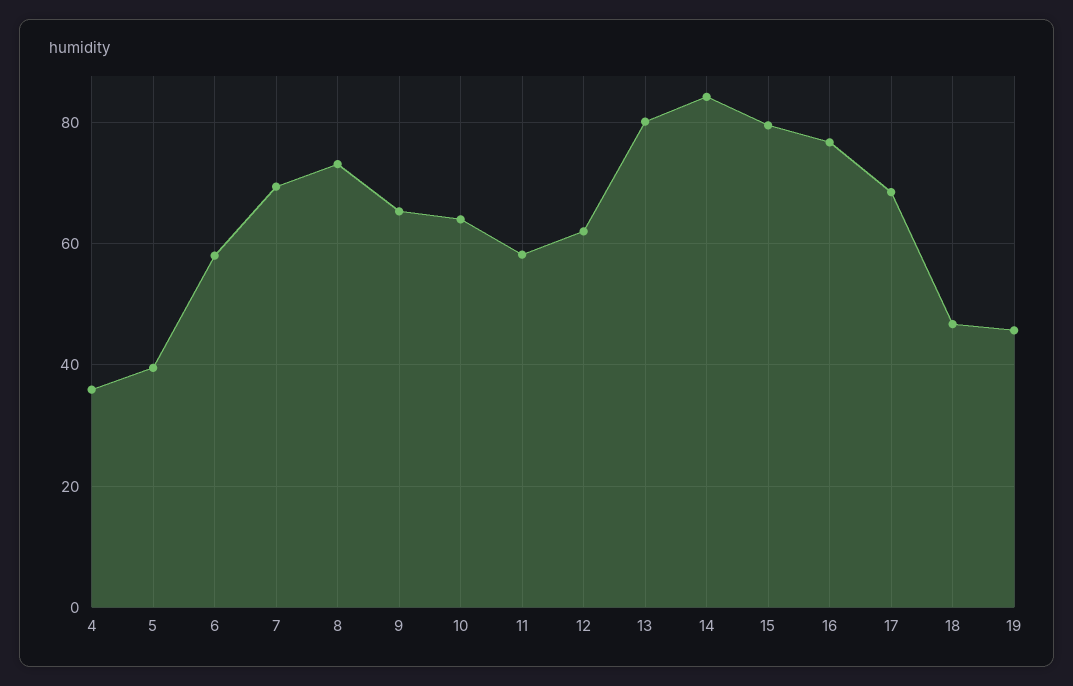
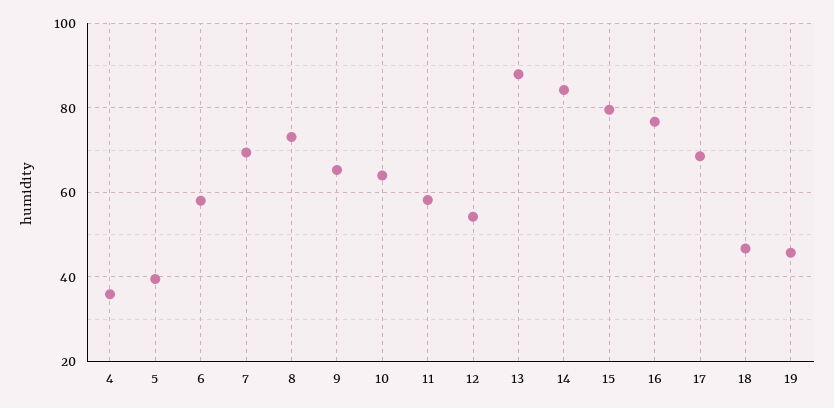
12: 62 -> 54
13: 80 -> 88

